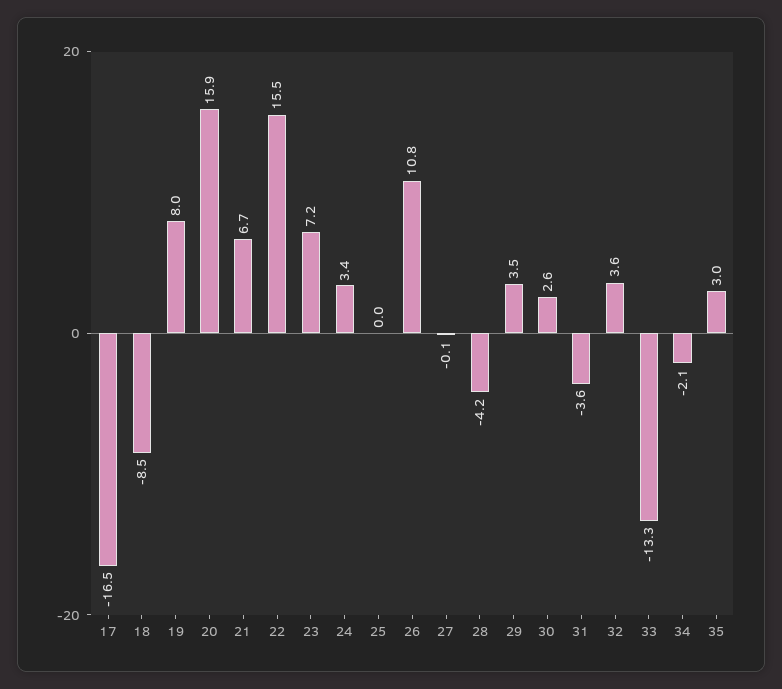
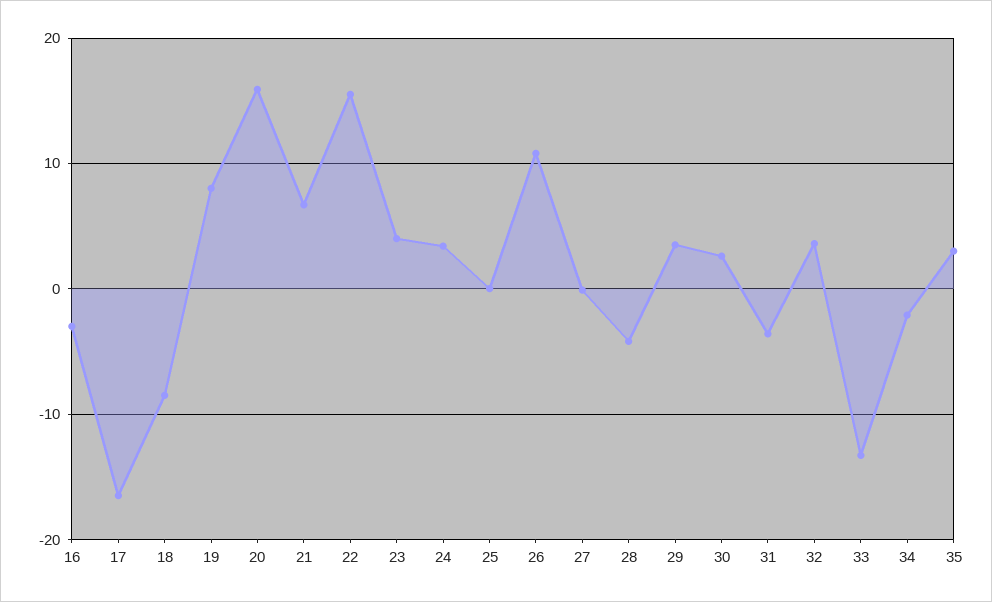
23: 7.2 -> 4
16: none -> -3

